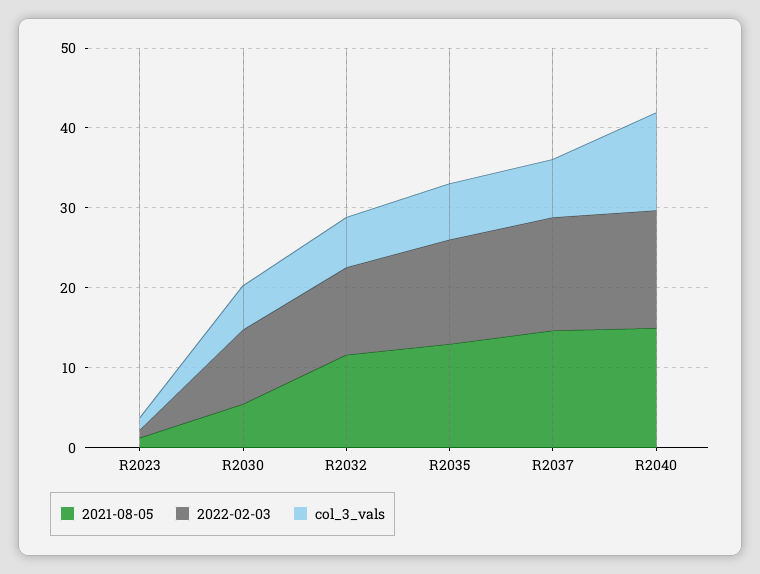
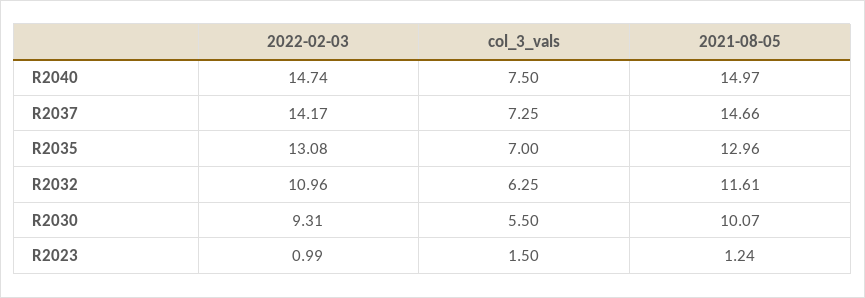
2021-08-05, R2030: 6 -> 10.07
col_3_vals, R2040: 12 -> 7.5

